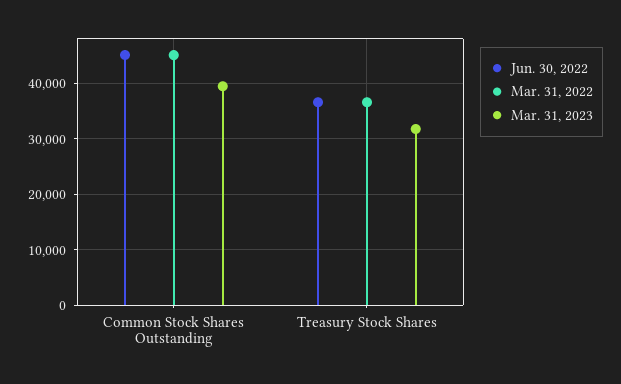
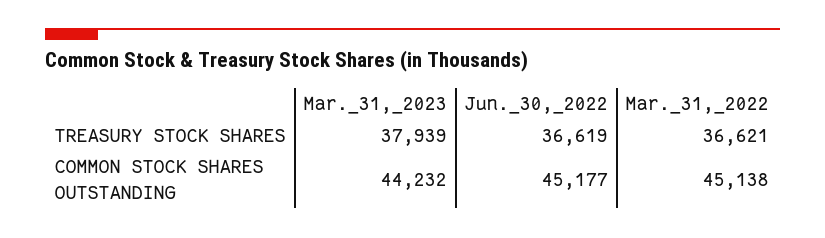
Mar. 31, 2023, Common Stock Shares Outstanding: 40000 -> 44232
Mar. 31, 2023, Treasury Stock Shares: 32000 -> 37939

